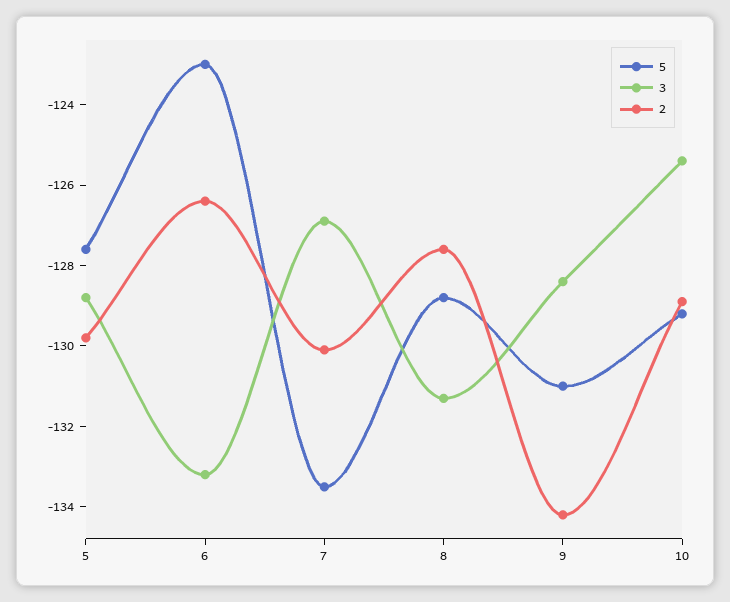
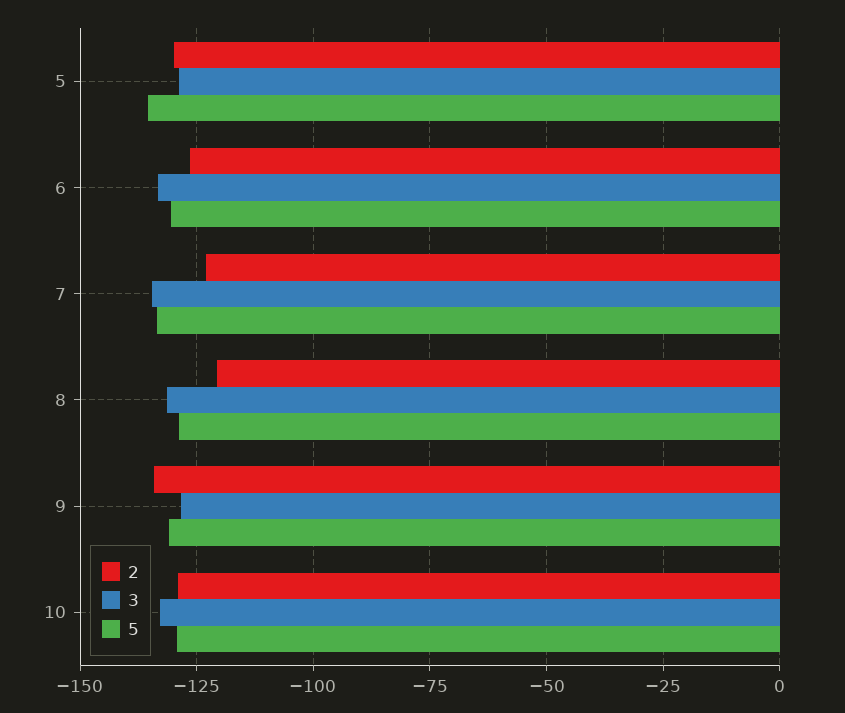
5, 5: -127.5 -> -135
5, 6: -123 -> -130
3, 7: -127 -> -135
2, 7: -130 -> -122.5
2, 8: -127.5 -> -120
3, 10: -125.5 -> -132.5

